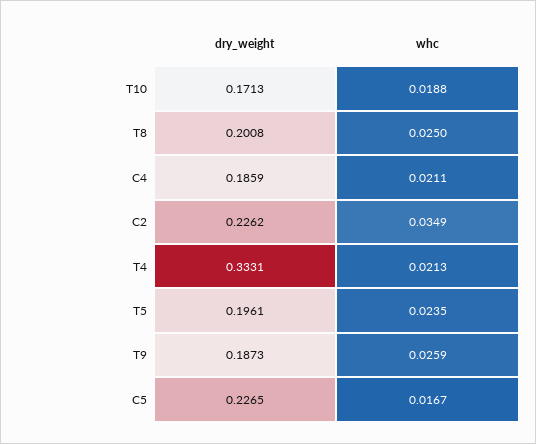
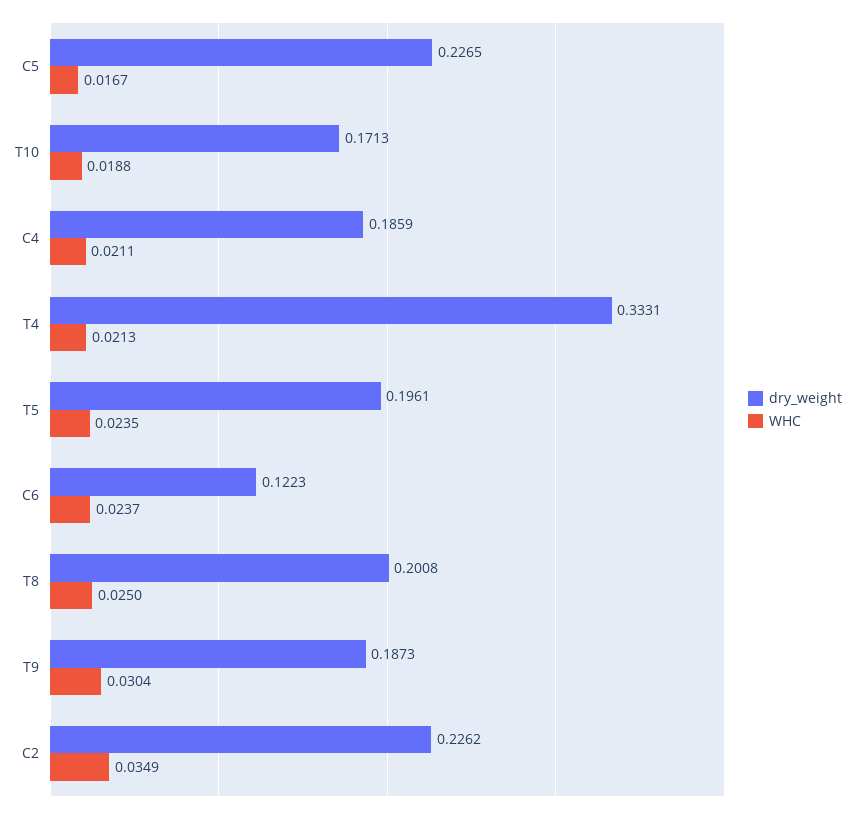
whc, T9: 0.0259 -> 0.0304
dry_weight, C6: none -> 0.1223
whc, C6: none -> 0.0237

